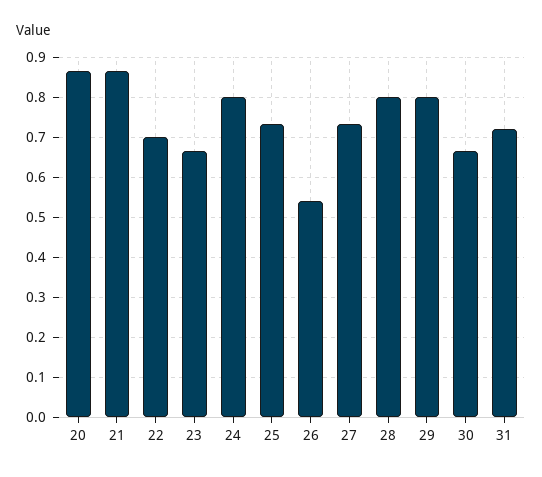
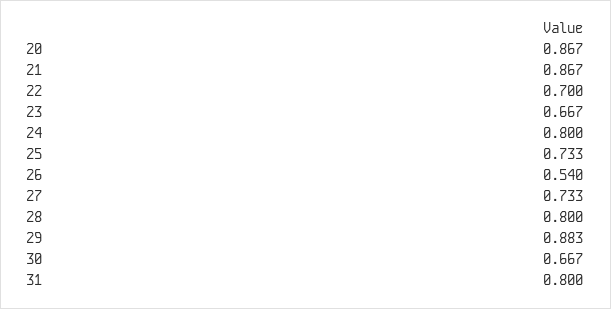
29: 0.8 -> 0.883
31: 0.72 -> 0.8

